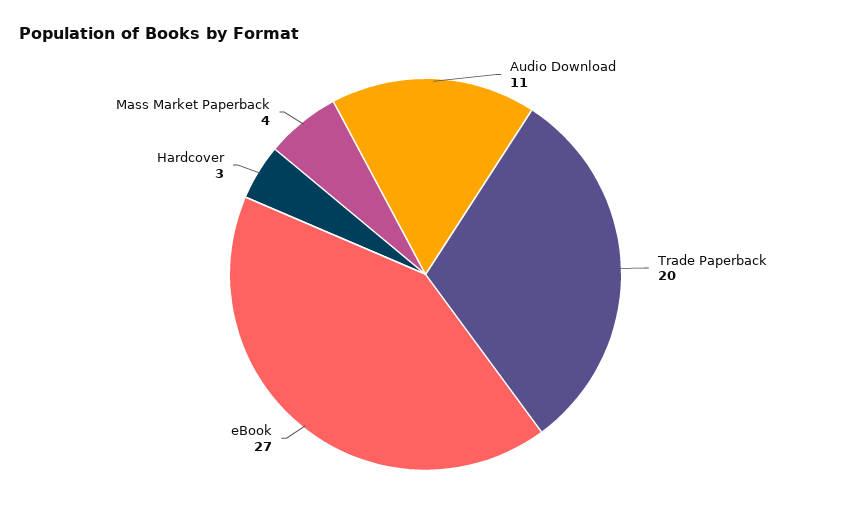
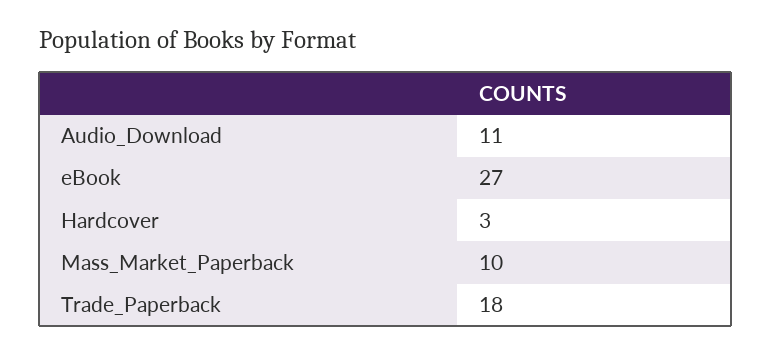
Trade Paperback: 20 -> 18
Mass Market Paperback: 4 -> 10

